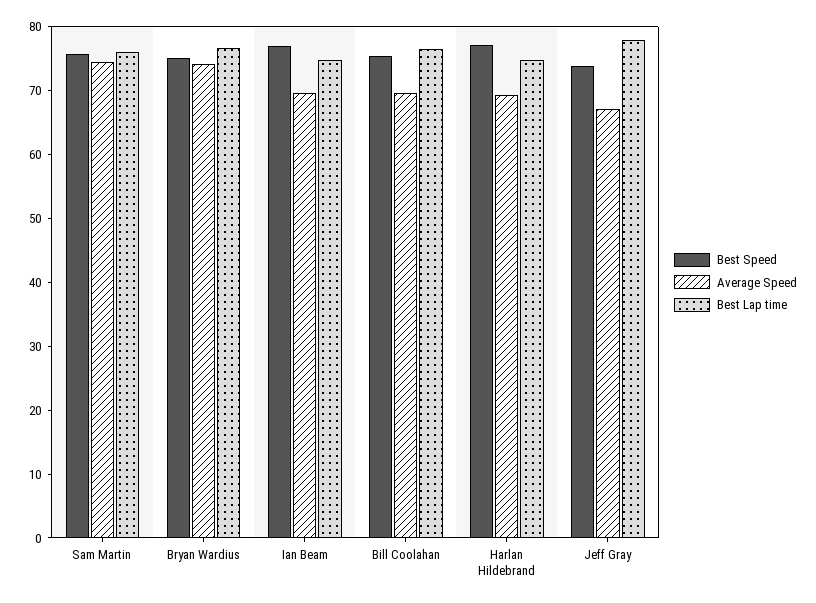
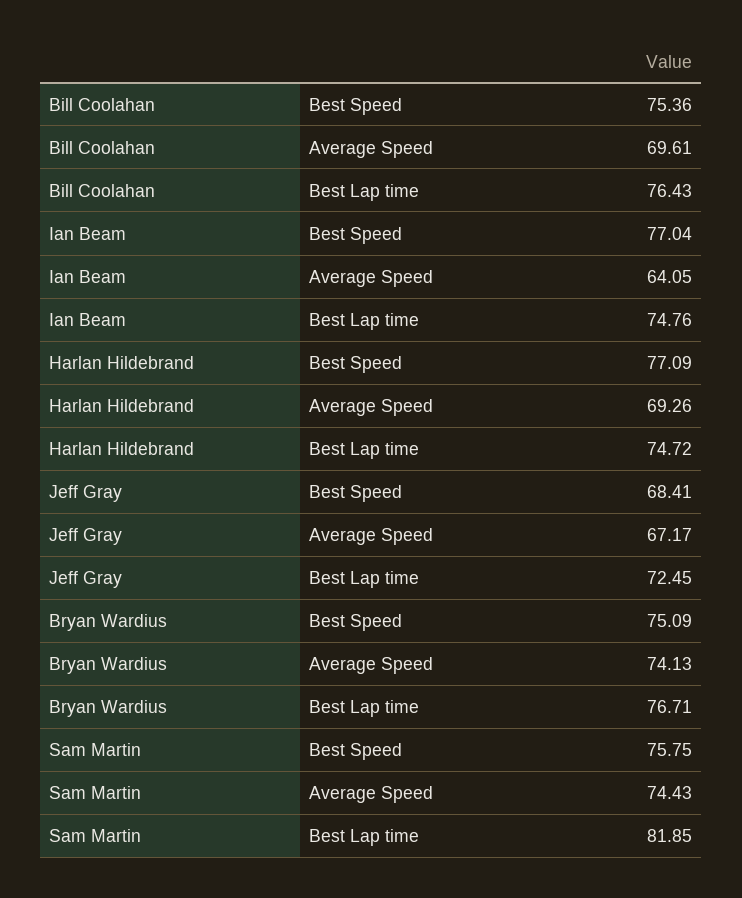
Best Lap time, Sam Martin: 76 -> 81.85
Average Speed, Ian Beam: 70 -> 64.05
Best Speed, Jeff Gray: 74 -> 68.41
Best Lap time, Jeff Gray: 78 -> 72.45

